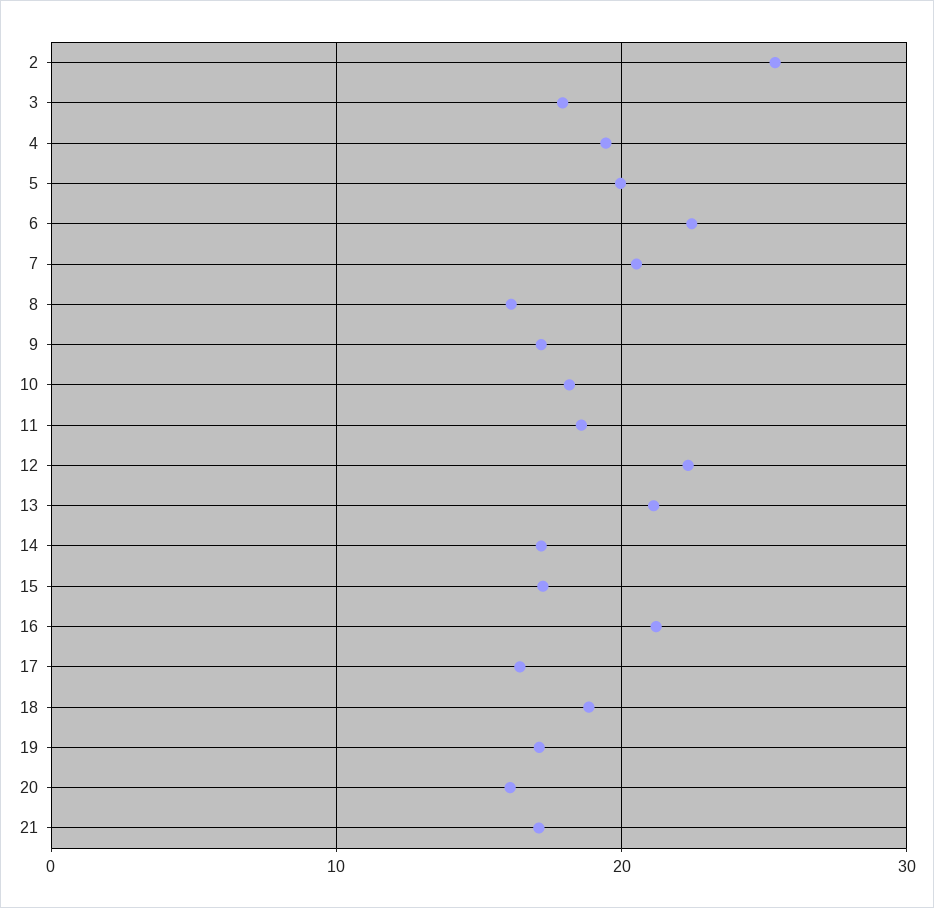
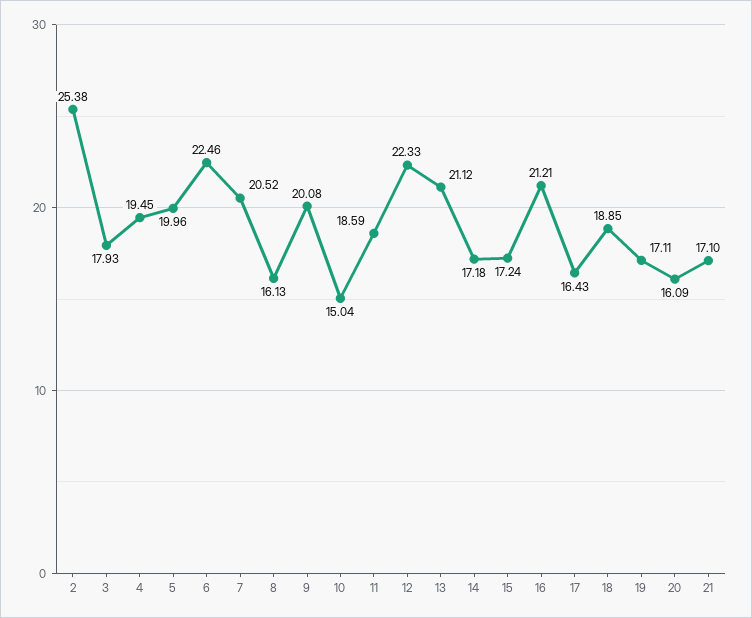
9: 17 -> 20.08
10: 18 -> 15.04

